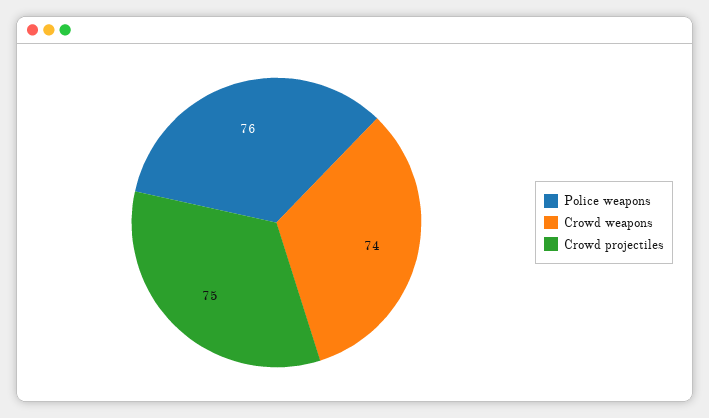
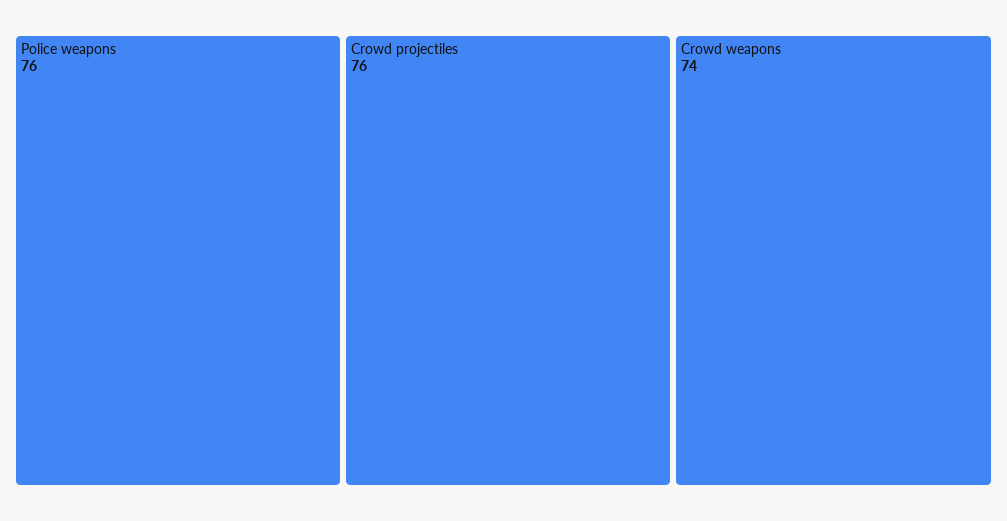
Crowd projectiles: 75 -> 76

